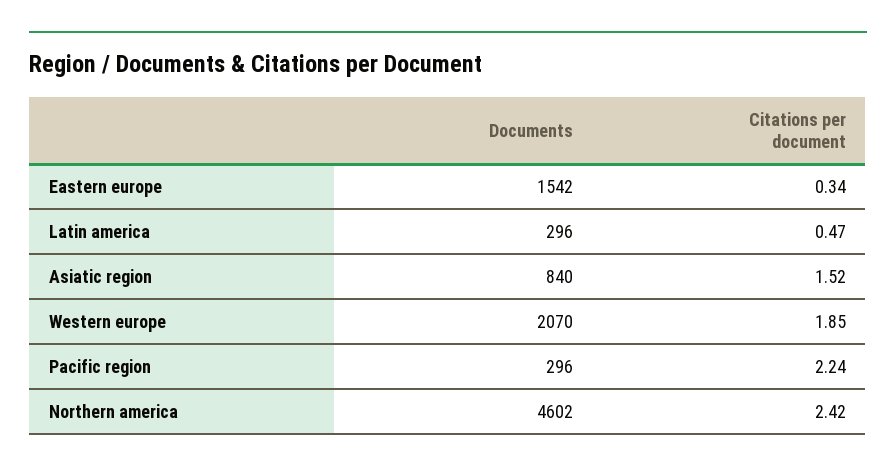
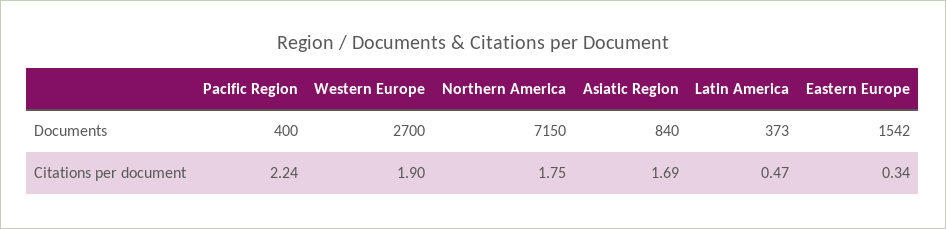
Documents, Latin america: 296 -> 373
Citations per document, Asiatic region: 1.52 -> 1.69
Documents, Western europe: 2070 -> 2700
Citations per document, Western europe: 1.85 -> 1.9
Documents, Pacific region: 296 -> 400
Documents, Northern america: 4602 -> 7150
Citations per document, Northern america: 2.42 -> 1.75

